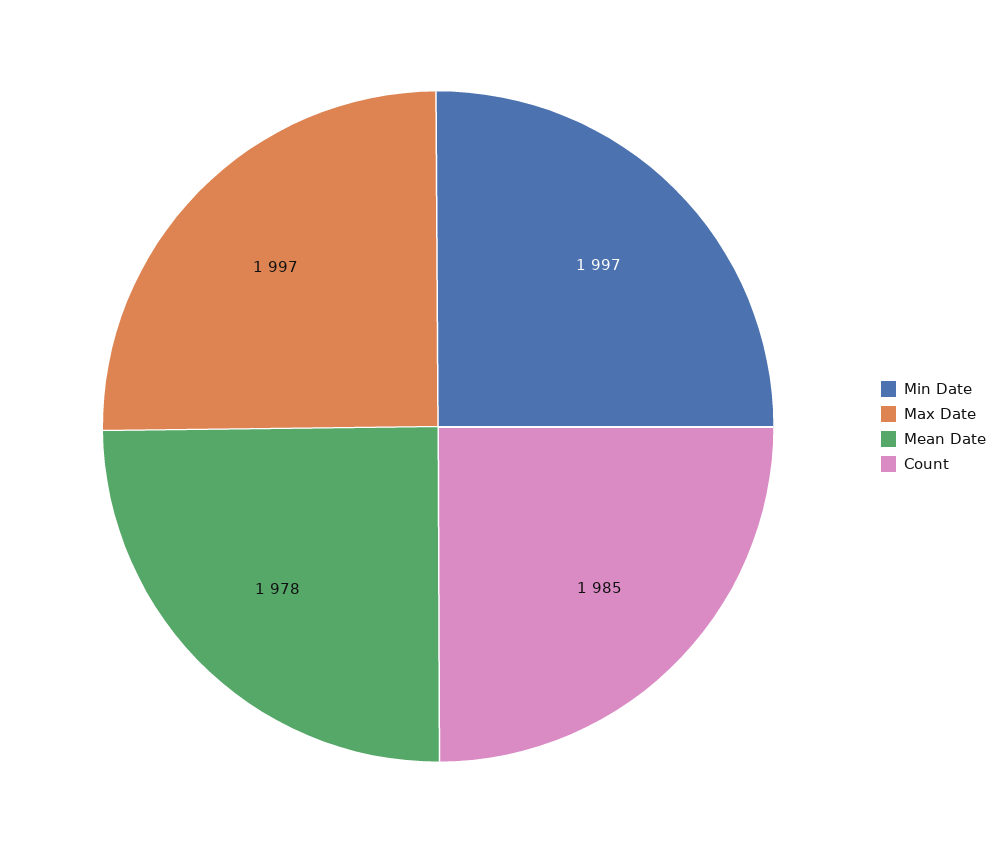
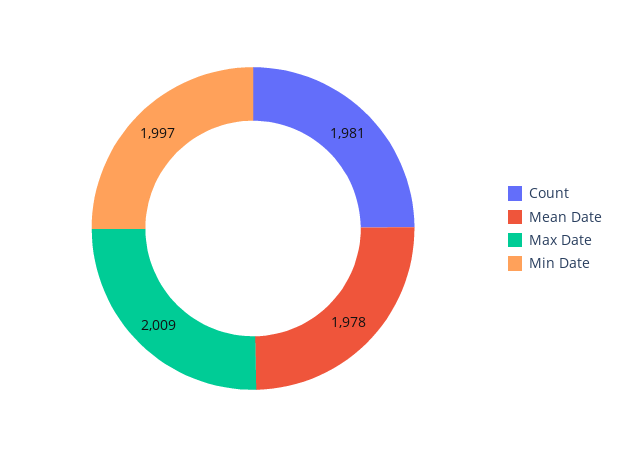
Max Date: 1997 -> 2009
Count: 1985 -> 1981

